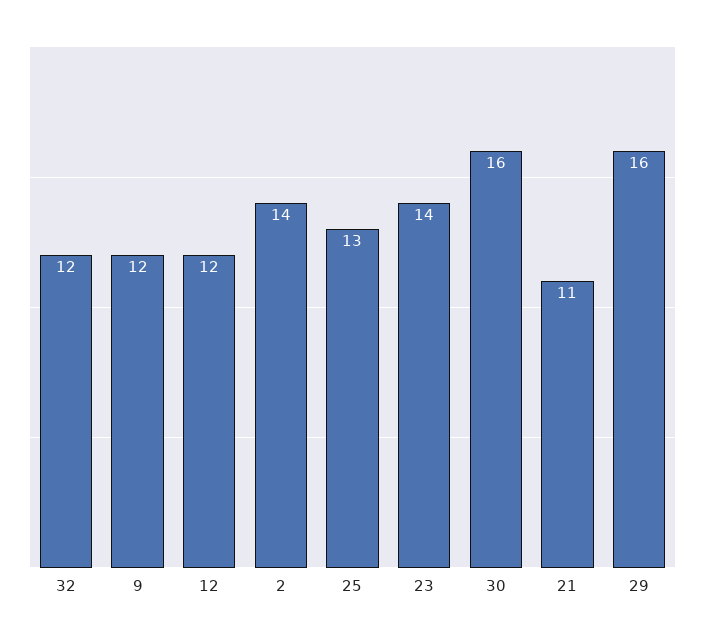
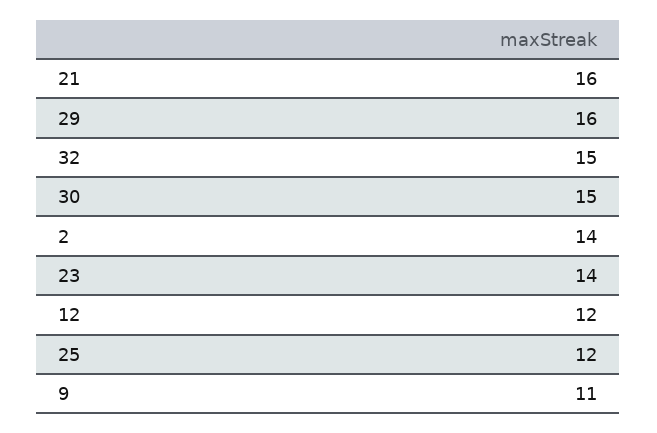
32: 12 -> 15
9: 12 -> 11
25: 13 -> 12
30: 16 -> 15
21: 11 -> 16

